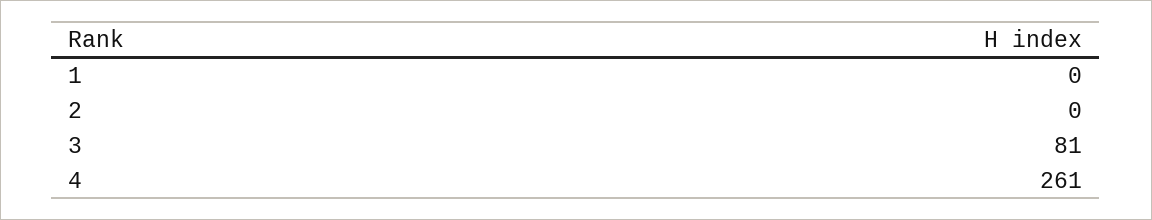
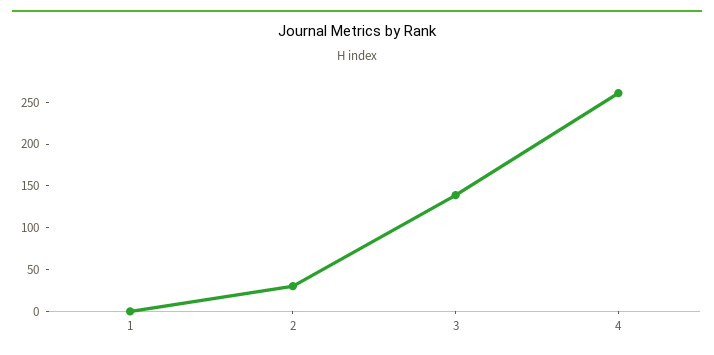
2: 0 -> 30
3: 81 -> 140

